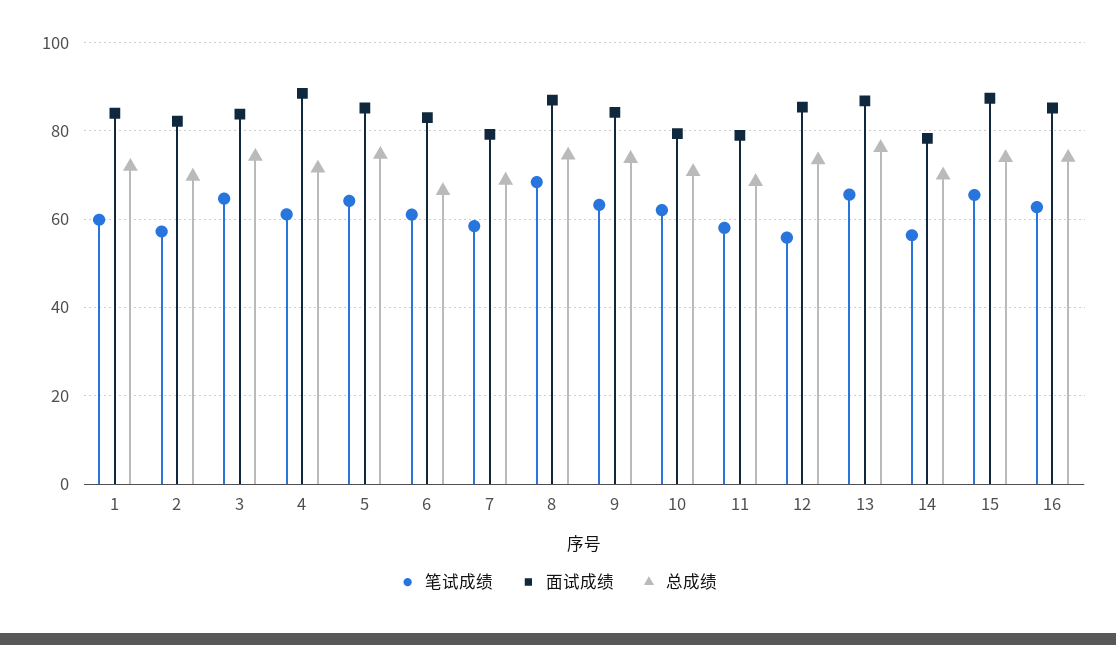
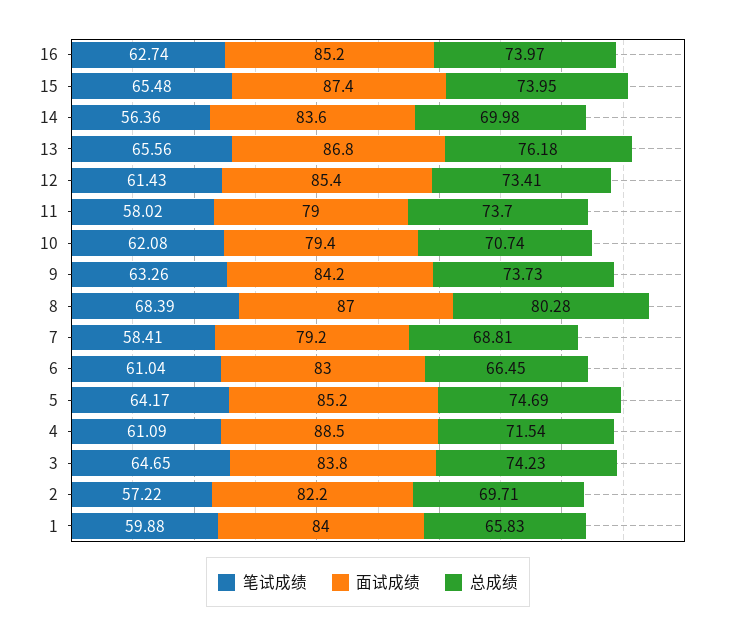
总成绩, 1: 72 -> 65.83
总成绩, 8: 74 -> 80.28
总成绩, 11: 68 -> 73.7
笔试成绩, 12: 56 -> 61.43
面试成绩, 14: 78 -> 83.6

